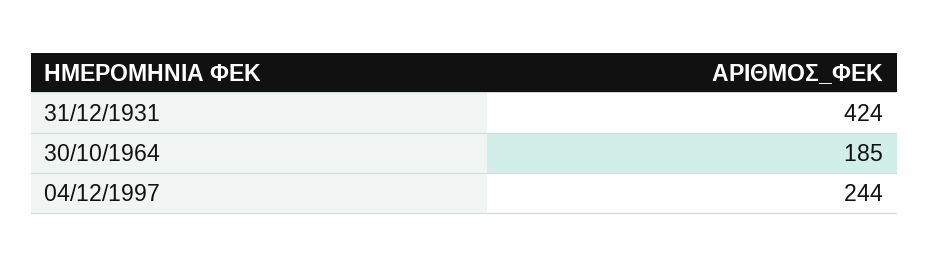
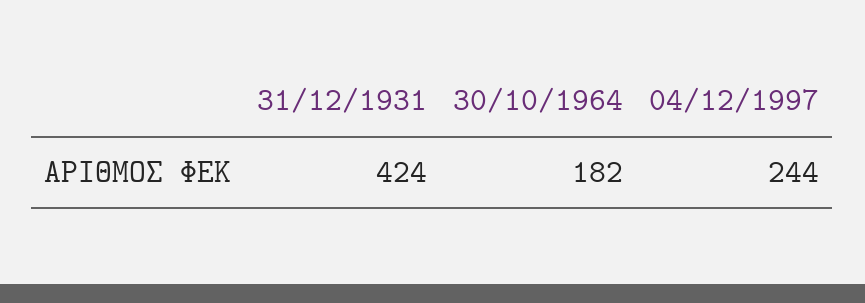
30/10/1964: 185 -> 182

